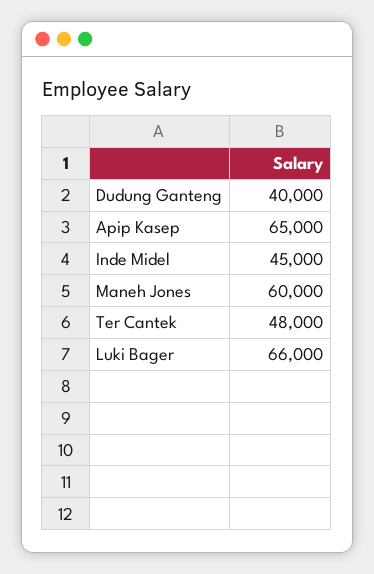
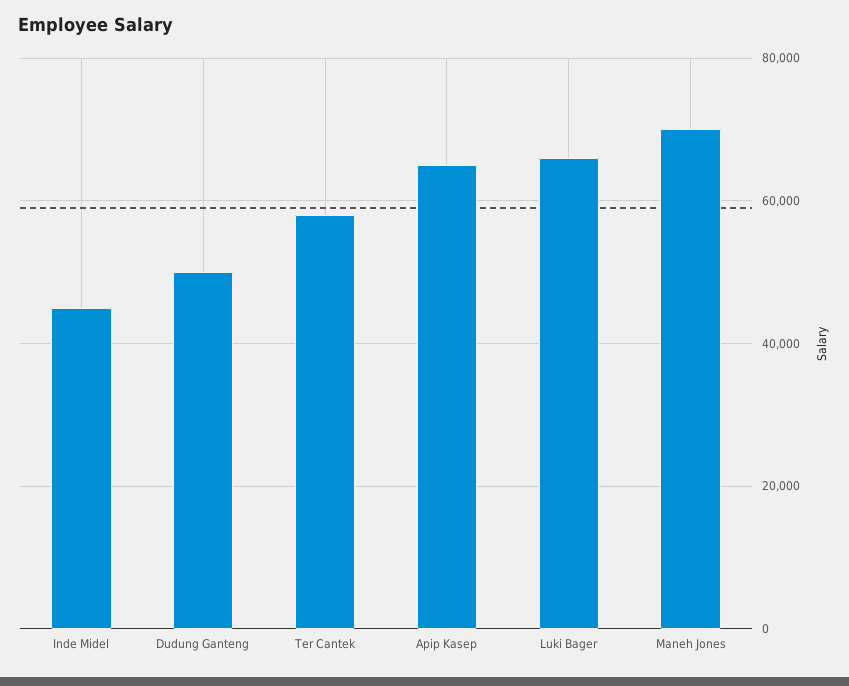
Dudung Ganteng: 40000 -> 50000
Maneh Jones: 60000 -> 70000
Ter Cantek: 48000 -> 58000

